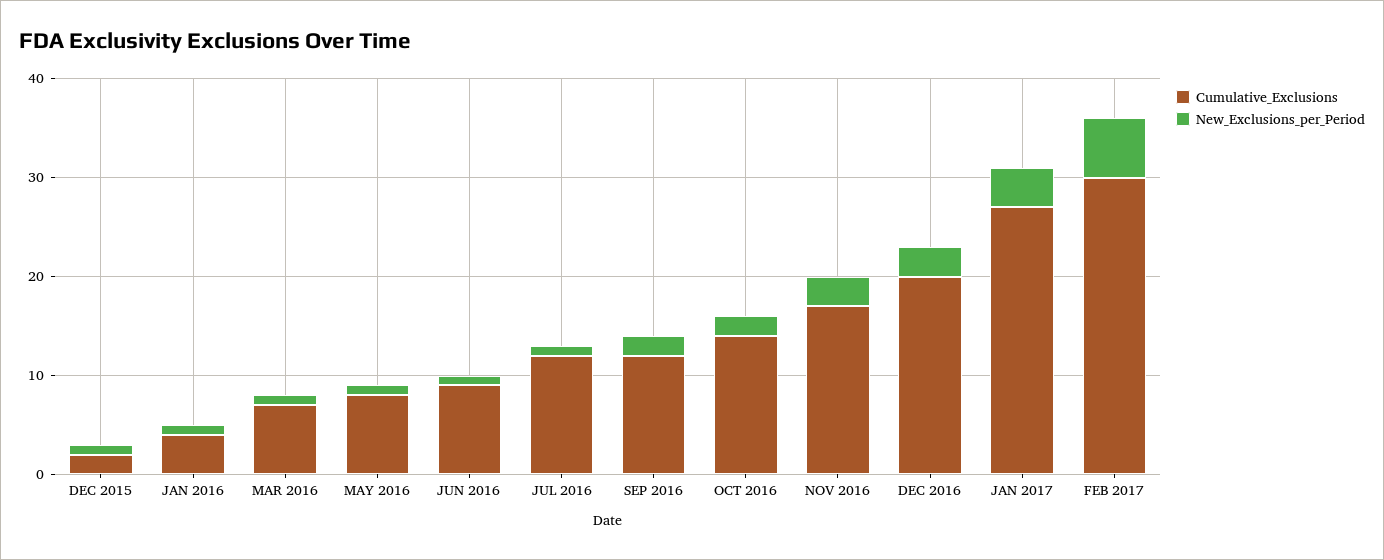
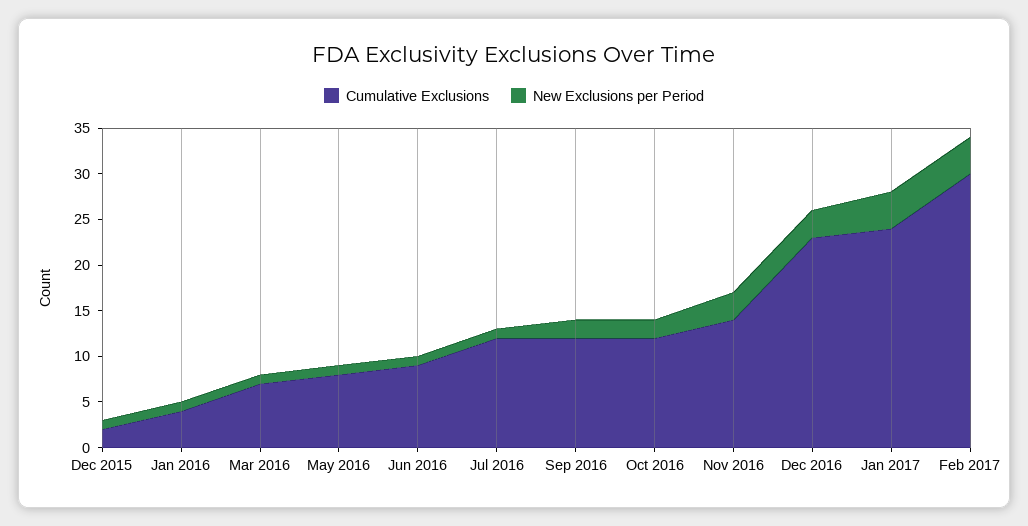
Cumulative_Exclusions, OCT 2016: 14 -> 12
Cumulative_Exclusions, NOV 2016: 17 -> 14
Cumulative_Exclusions, DEC 2016: 20 -> 23
Cumulative_Exclusions, JAN 2017: 27 -> 24
New_Exclusions_per_Period, FEB 2017: 6 -> 4

